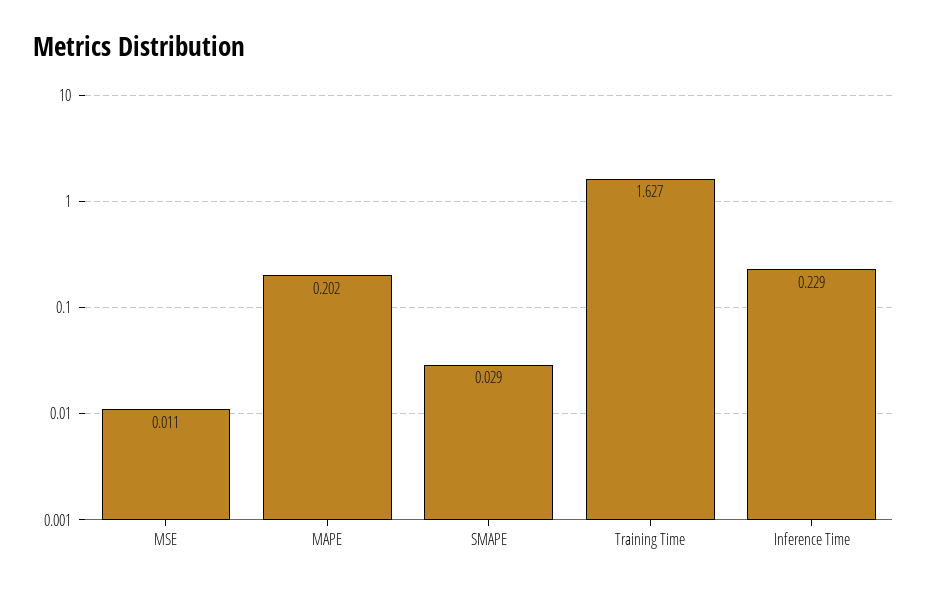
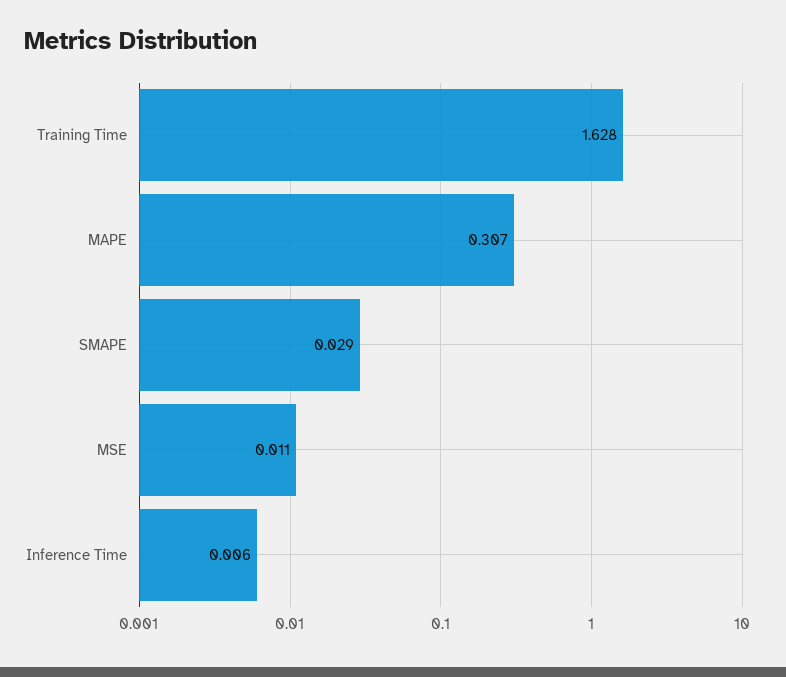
MAPE: 0.202 -> 0.307
Training Time: 1.627 -> 1.628
Inference Time: 0.229 -> 0.006

